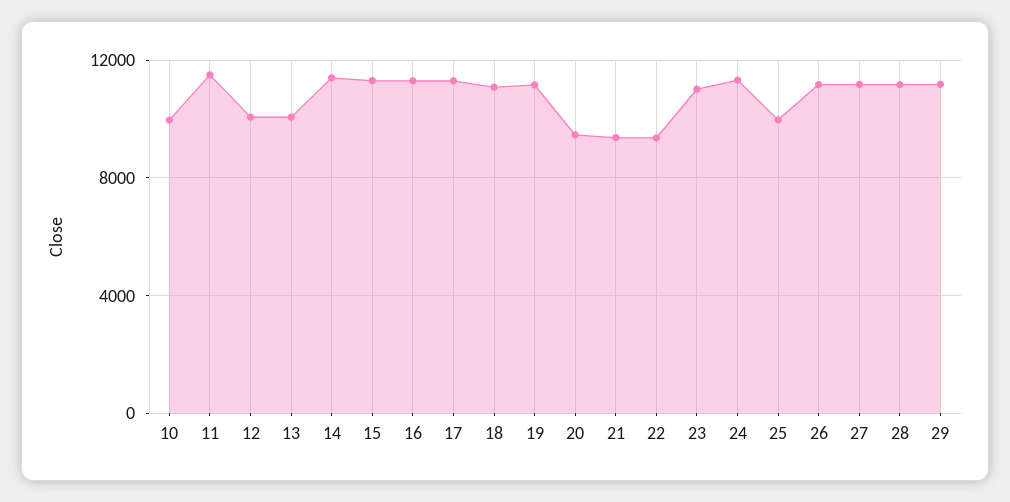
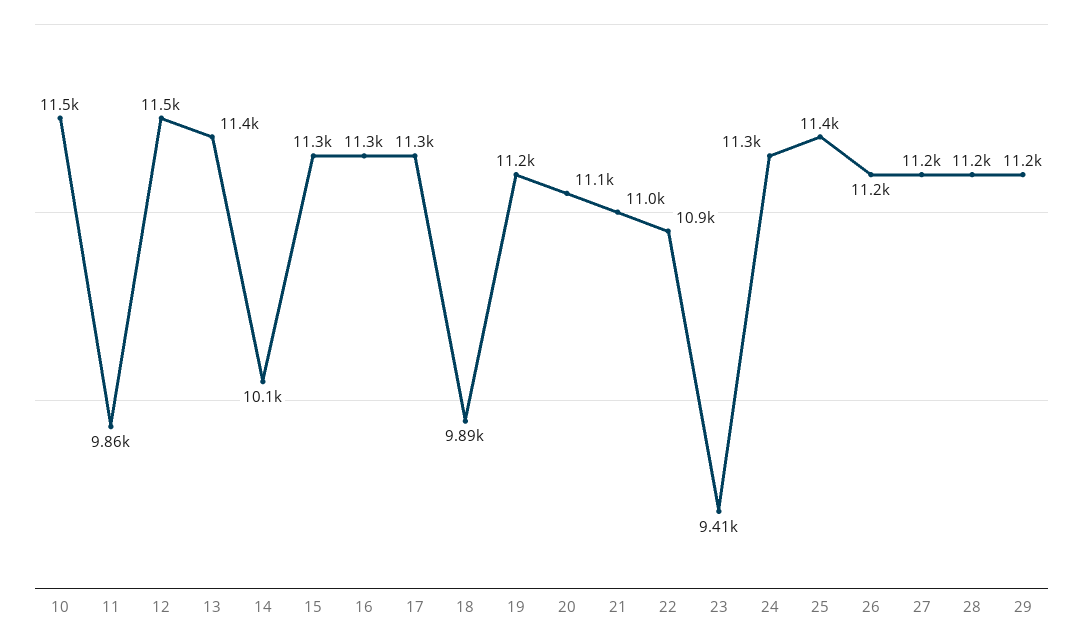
10: 10000 -> 11500
11: 11500 -> 9860
12: 10000 -> 11500
13: 10000 -> 11400
14: 11500 -> 10100
18: 11000 -> 9890
20: 9500 -> 11100
21: 9500 -> 11000
22: 9500 -> 10900
23: 11000 -> 9410
25: 10000 -> 11400

